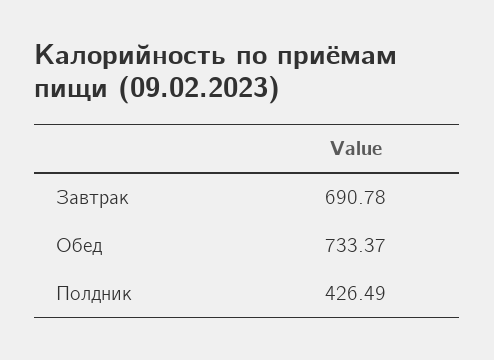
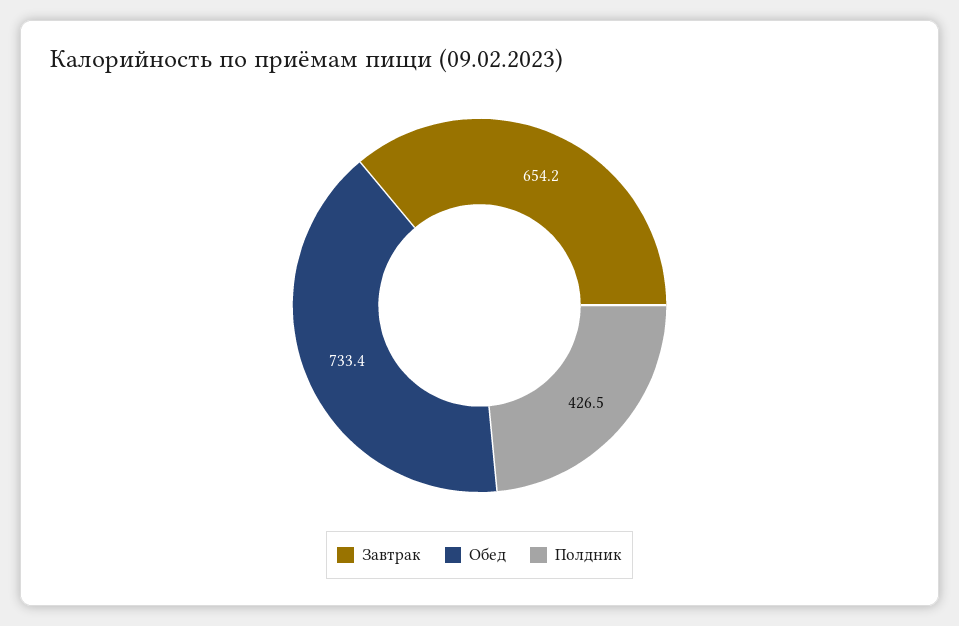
Завтрак: 690.78 -> 654.2

